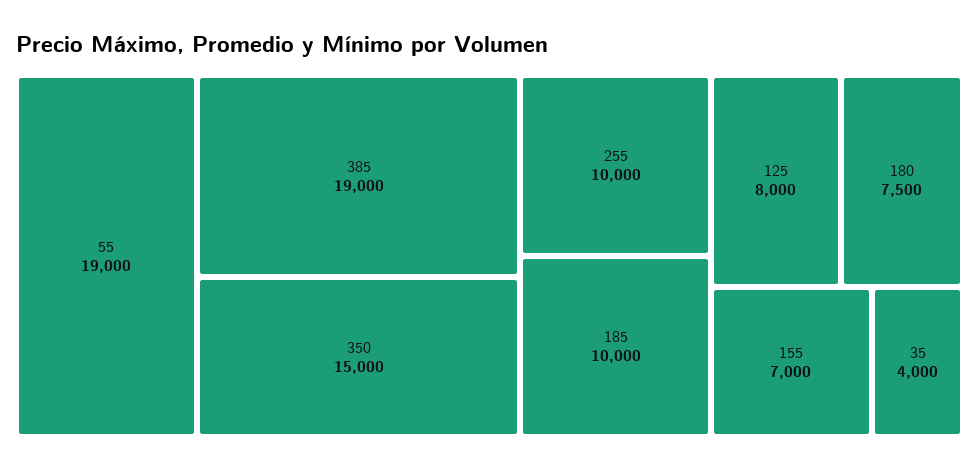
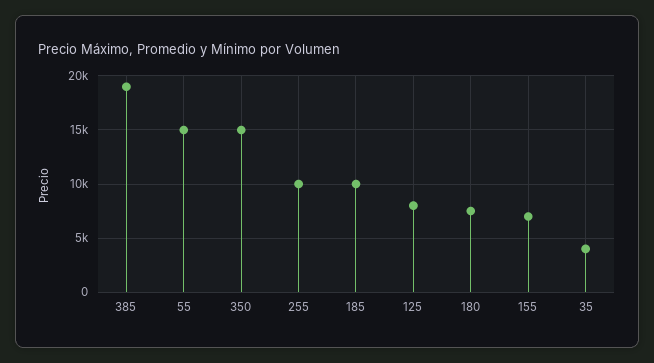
55: 19000 -> 15000

